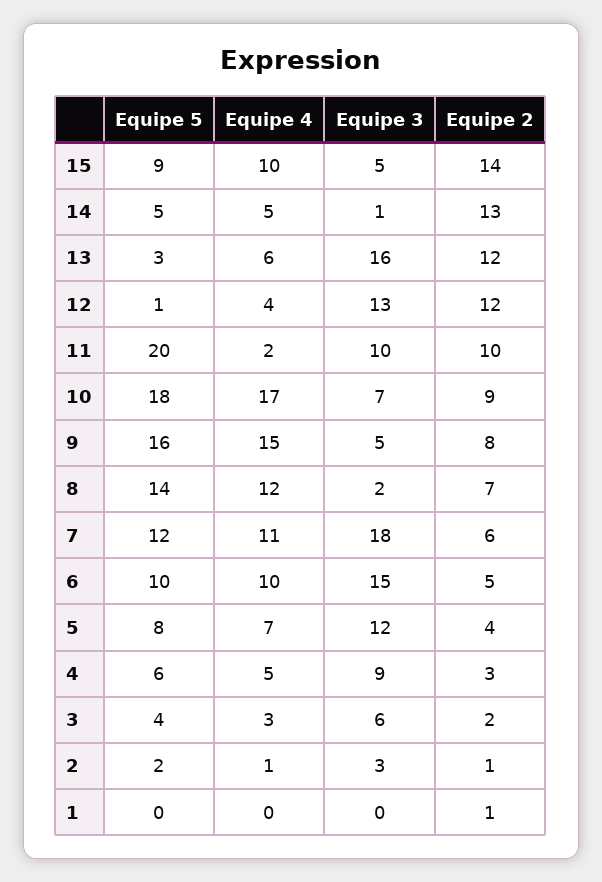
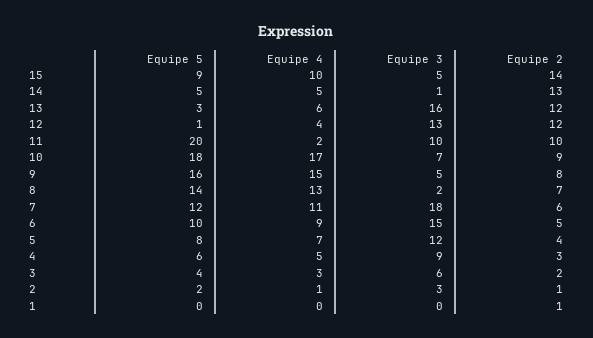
Equipe 4, 8: 12 -> 13
Equipe 4, 6: 10 -> 9

